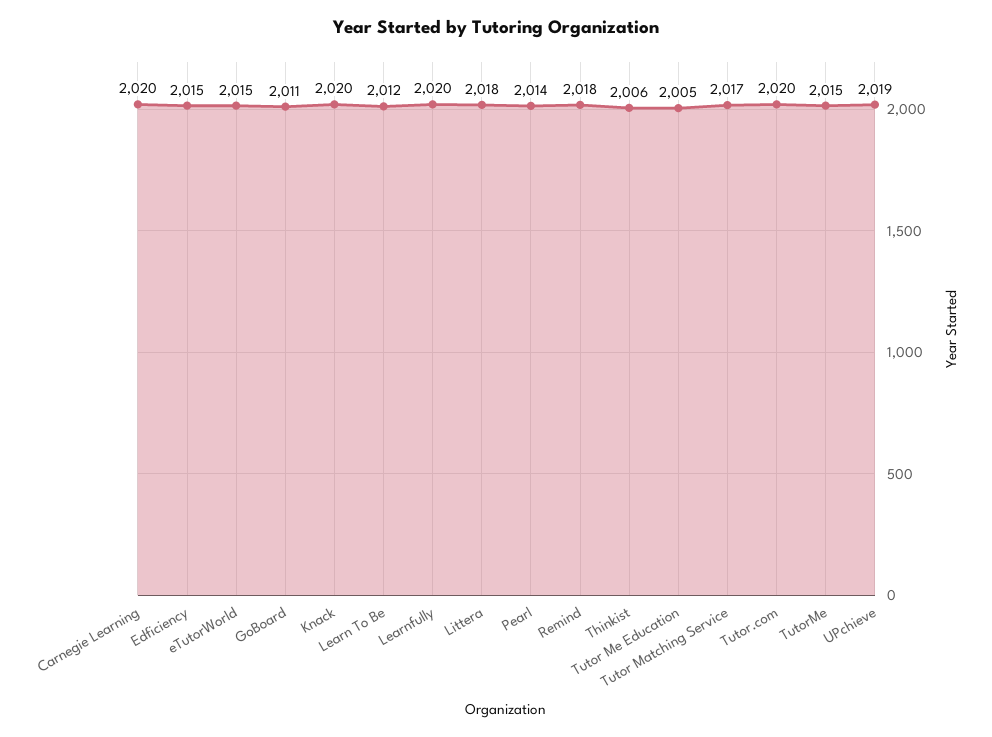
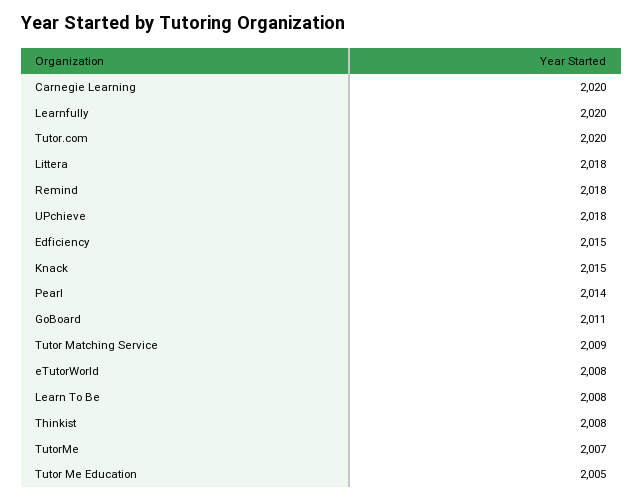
eTutorWorld: 2015 -> 2008
Knack: 2020 -> 2015
Learn To Be: 2012 -> 2008
Thinkist: 2006 -> 2008
Tutor Matching Service: 2017 -> 2009
TutorMe: 2015 -> 2007
UPchieve: 2019 -> 2018

